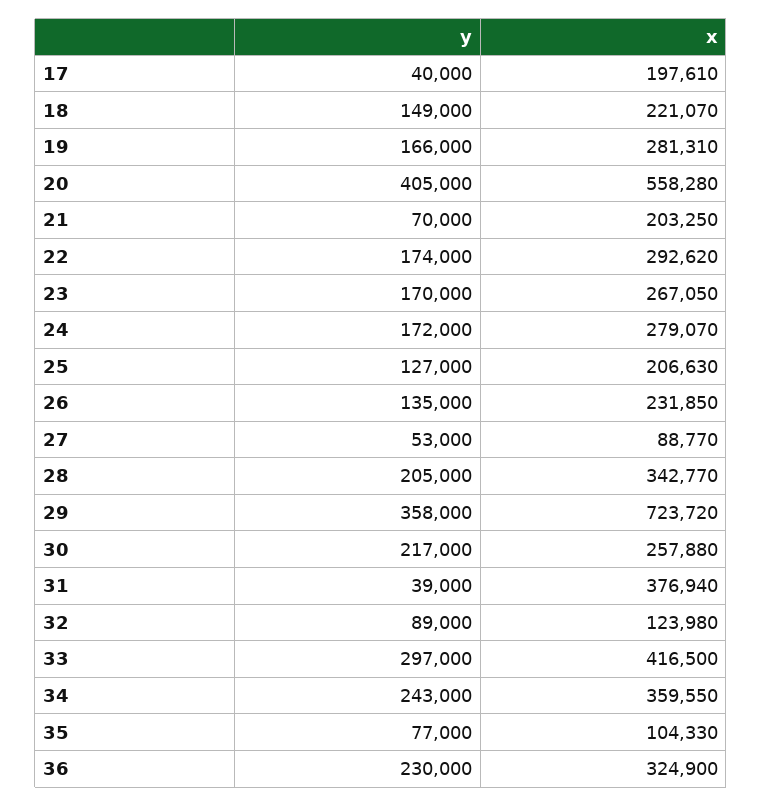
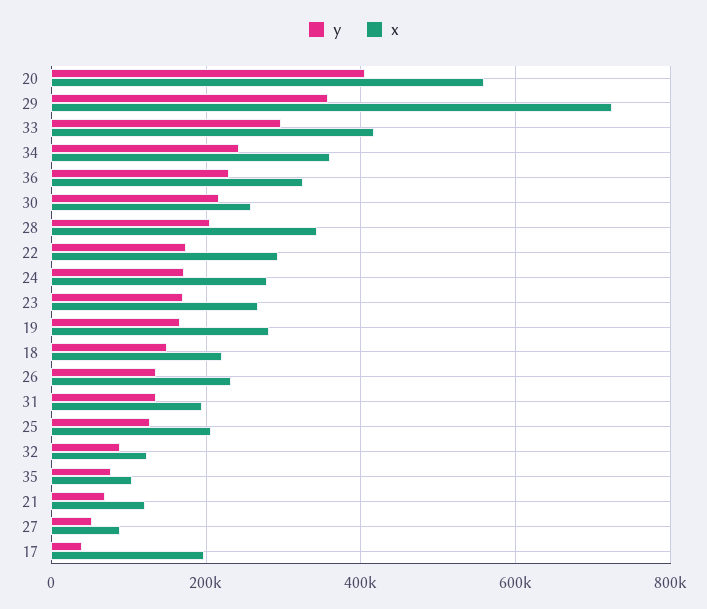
x, 21: 203250 -> 120000
y, 31: 39000 -> 140000
x, 31: 376940 -> 200000

